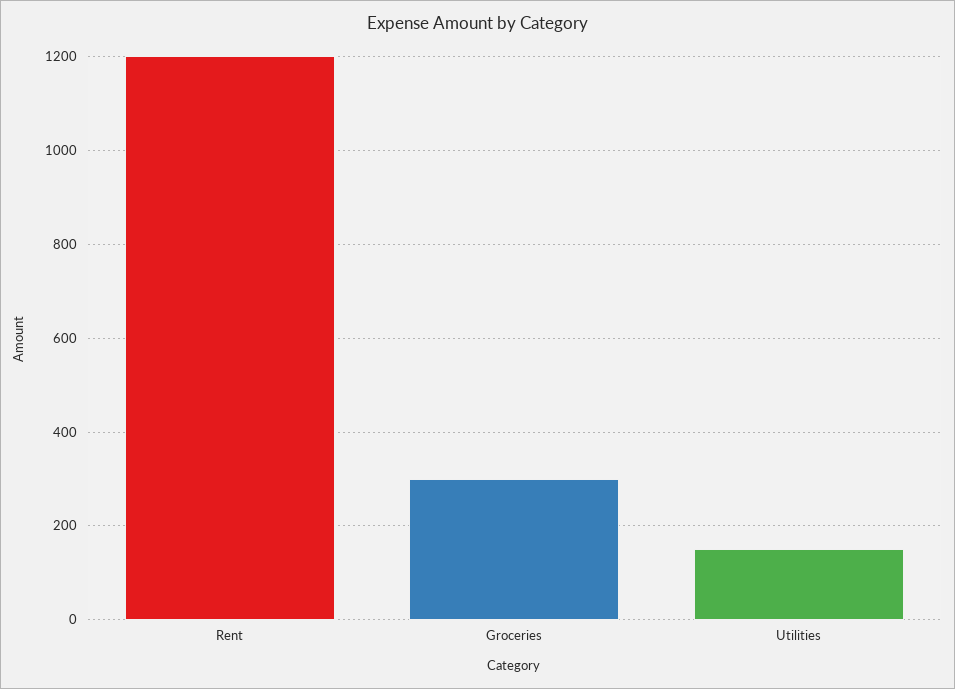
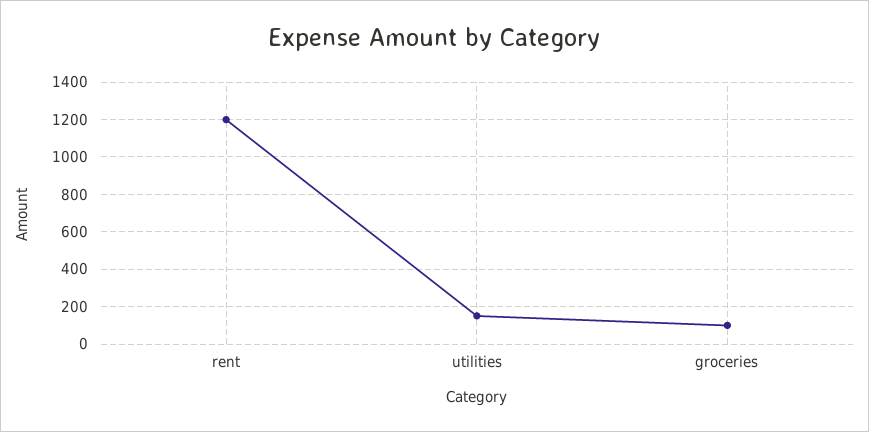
Groceries: 300 -> 100

